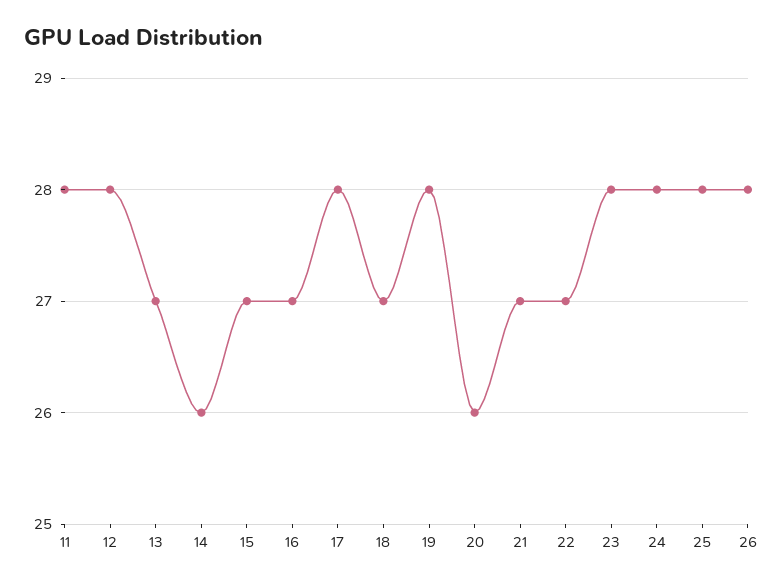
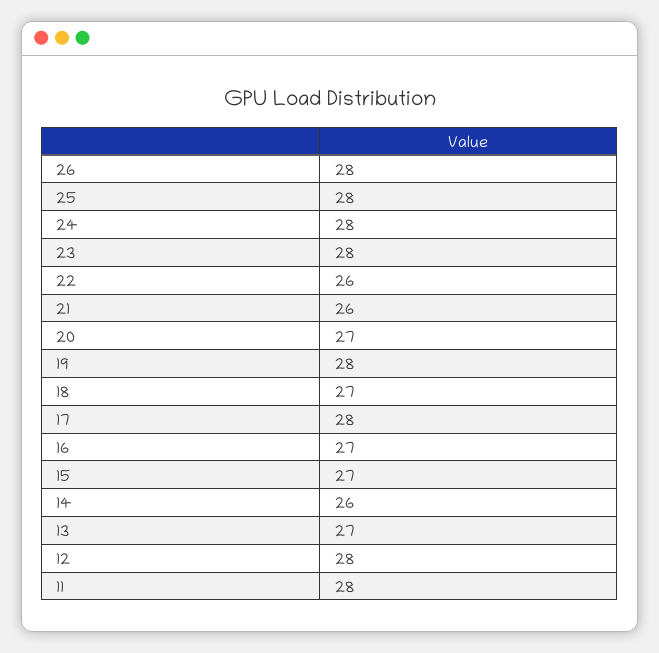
20: 26 -> 27
21: 27 -> 26
22: 27 -> 26

